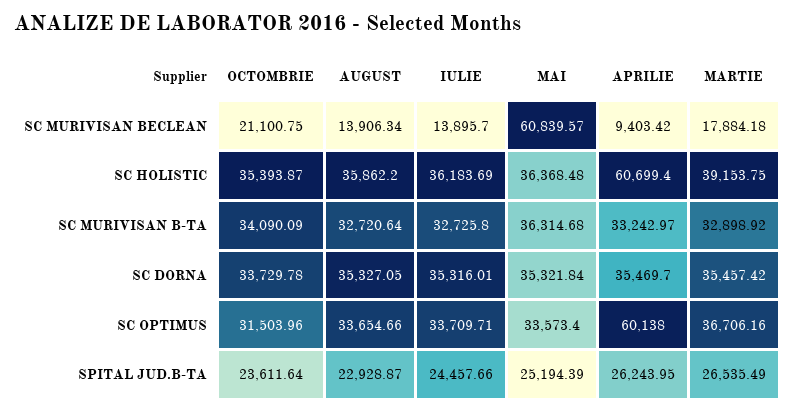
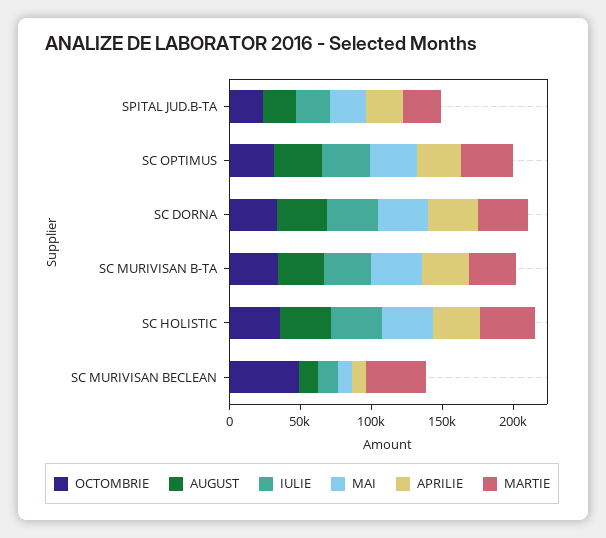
OCTOMBRIE, SC MURIVISAN BECLEAN: 21100.75 -> 50000
MAI, SC MURIVISAN BECLEAN: 60839.57 -> 10000
MARTIE, SC MURIVISAN BECLEAN: 17884.18 -> 40000
APRILIE, SC HOLISTIC: 60699.4 -> 30000
APRILIE, SC OPTIMUS: 60138 -> 30000

